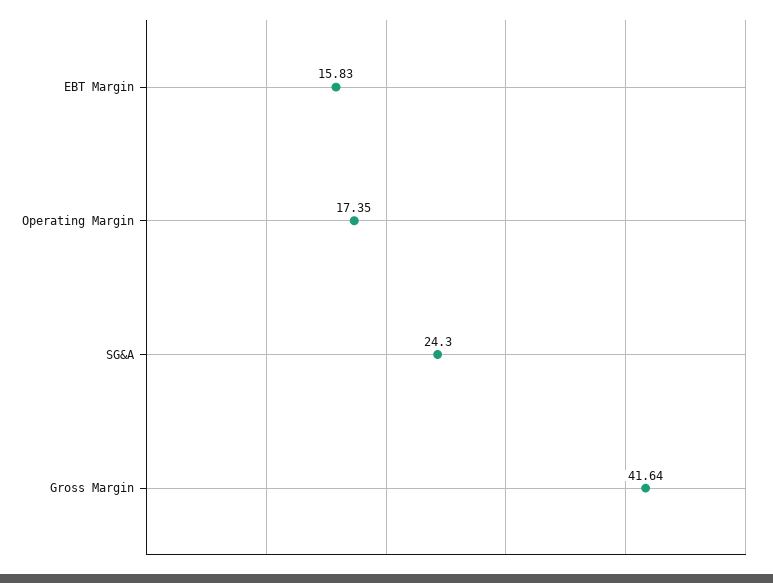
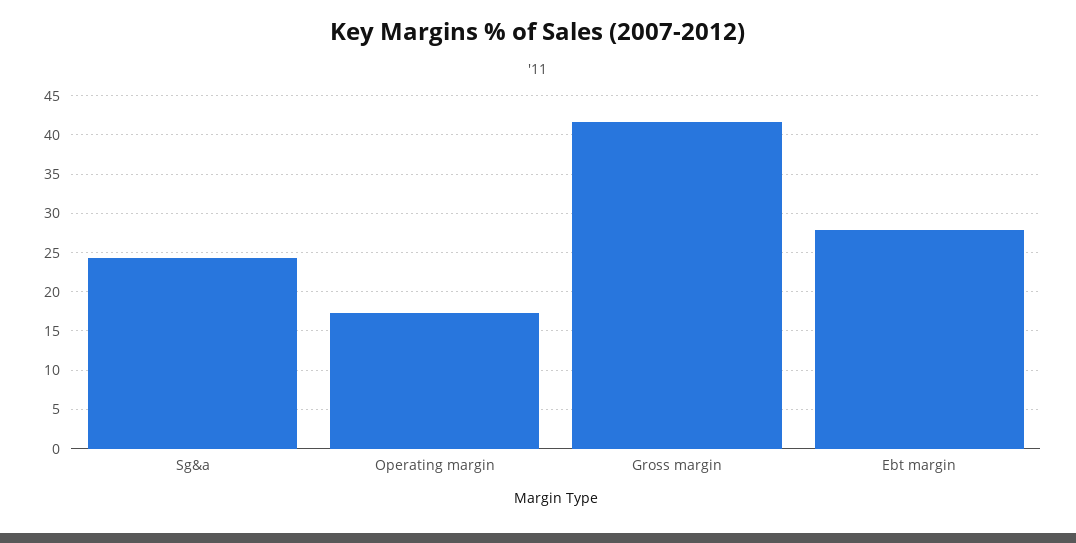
EBT Margin: 15.83 -> 28

